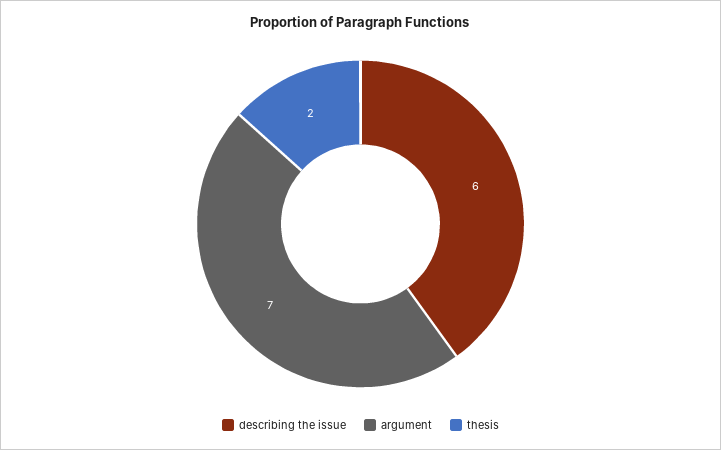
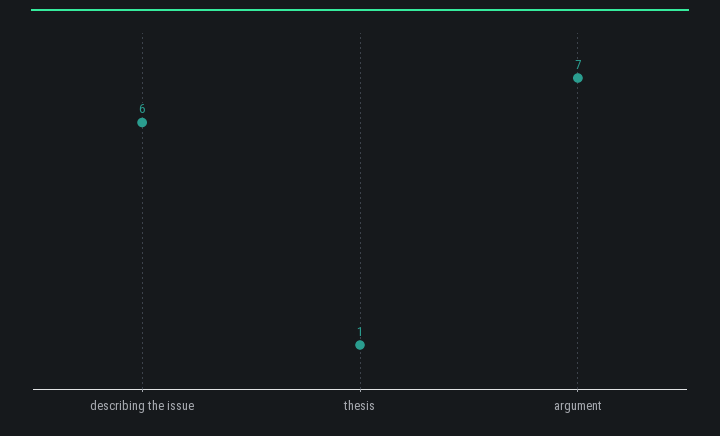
thesis: 2 -> 1

